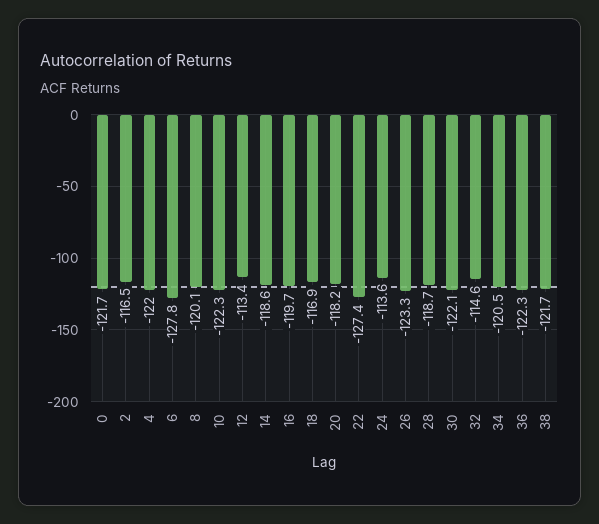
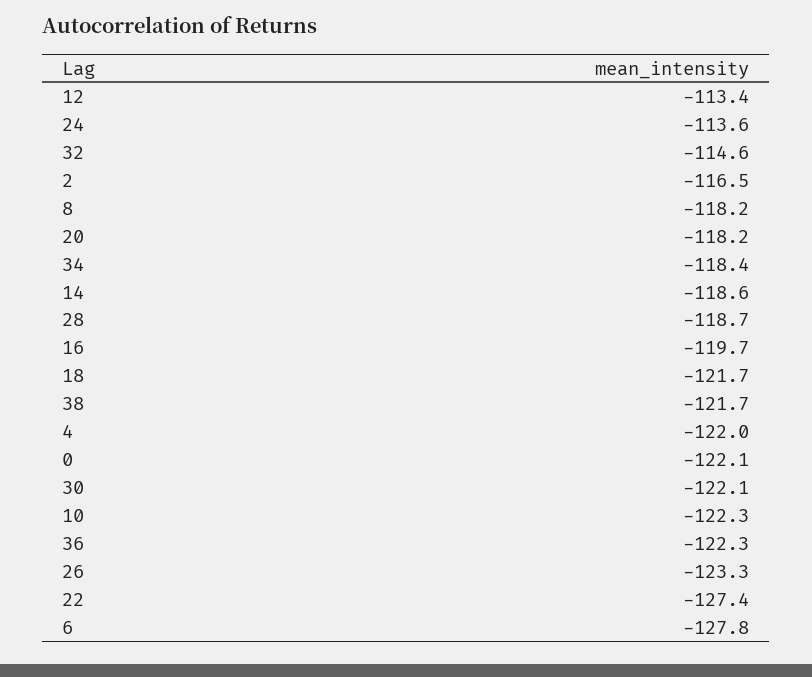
0: -121.7 -> -122.1
8: -120.1 -> -118.2
18: -116.9 -> -121.7
34: -120.5 -> -118.4

